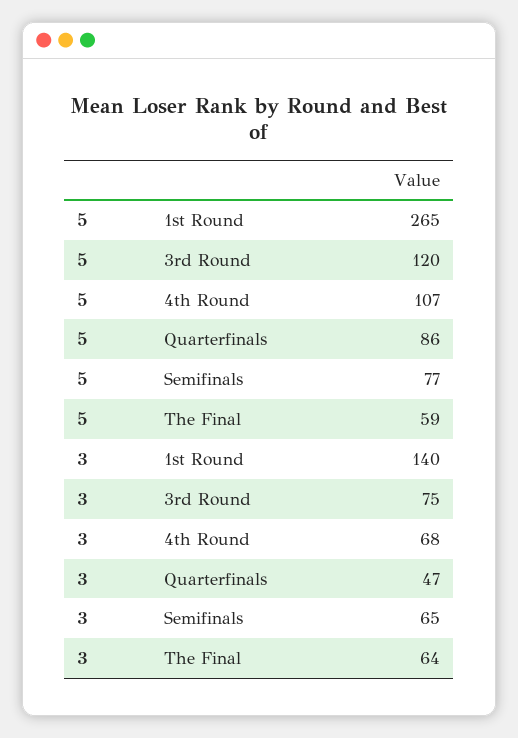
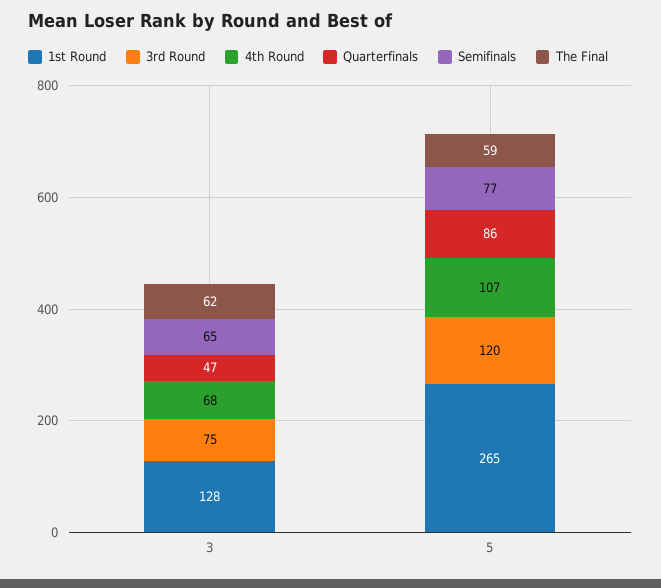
1st Round, 3: 140 -> 128
The Final, 3: 64 -> 62

